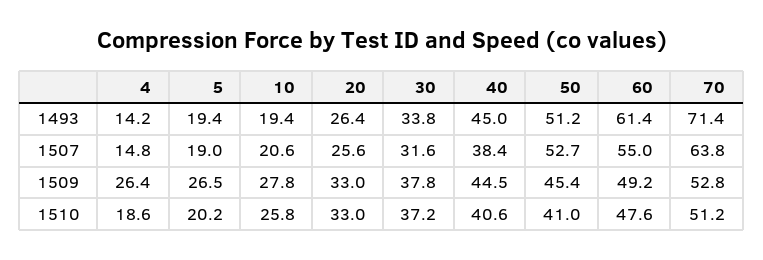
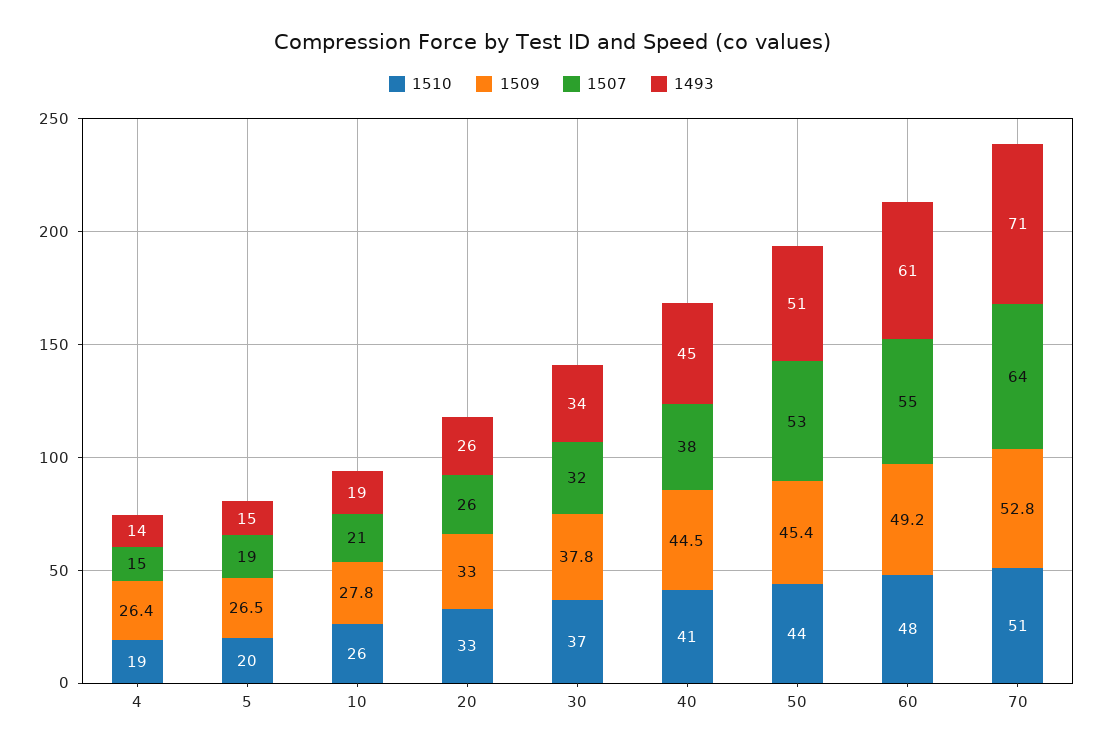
1493, 5: 19.4 -> 15
1510, 50: 41 -> 44

